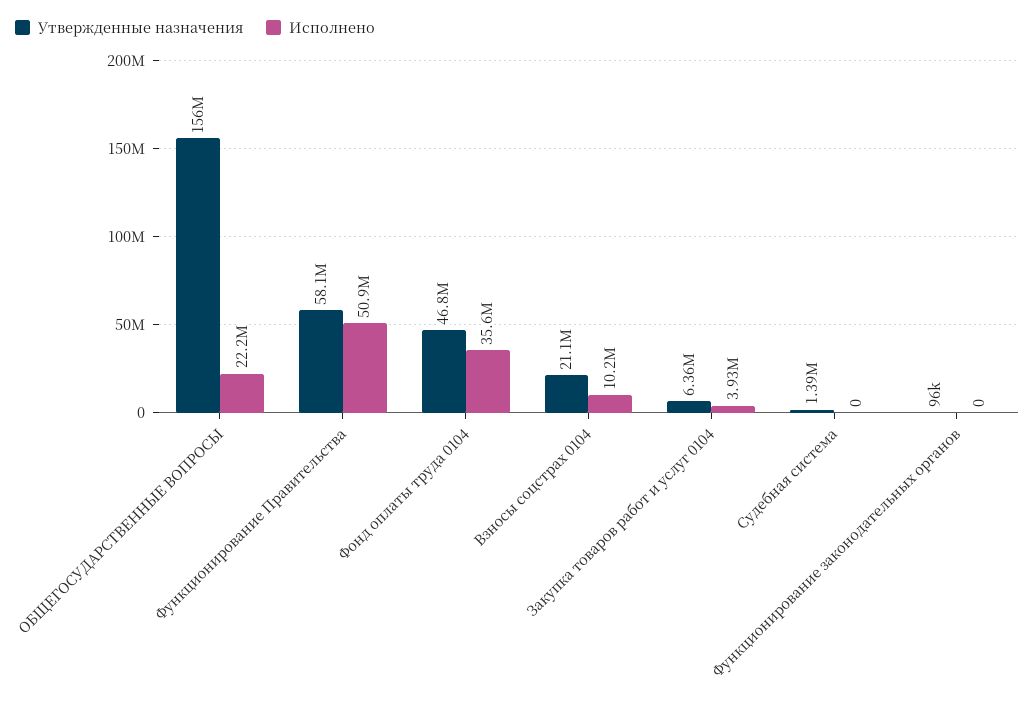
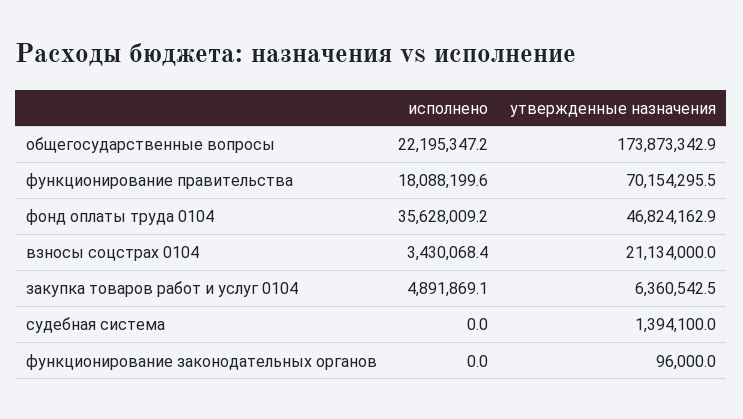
Утвержденные назначения, ОБЩЕГОСУДАРСТВЕННЫЕ ВОПРОСЫ: 156000000 -> 173873342.9
Утвержденные назначения, Функционирование Правительства: 58100000 -> 70154295.5
Исполнено, Функционирование Правительства: 50900000 -> 18088199.6
Исполнено, Взносы соцстрах 0104: 10200000 -> 3430068.4
Исполнено, Закупка товаров работ и услуг 0104: 3930000 -> 4891869.1

